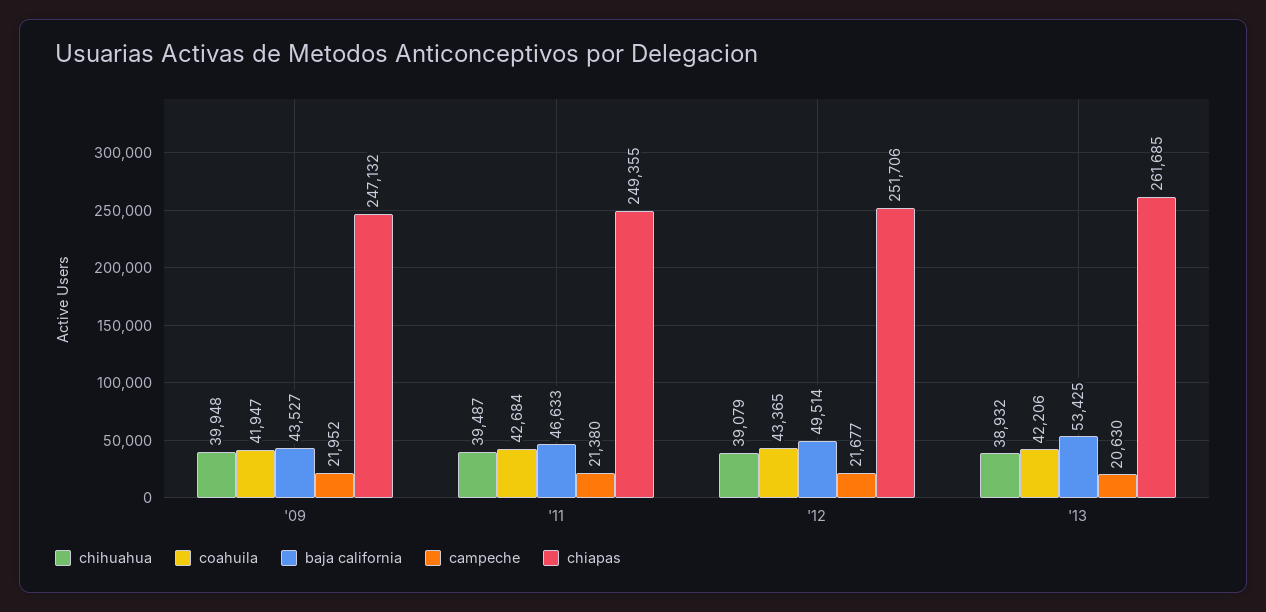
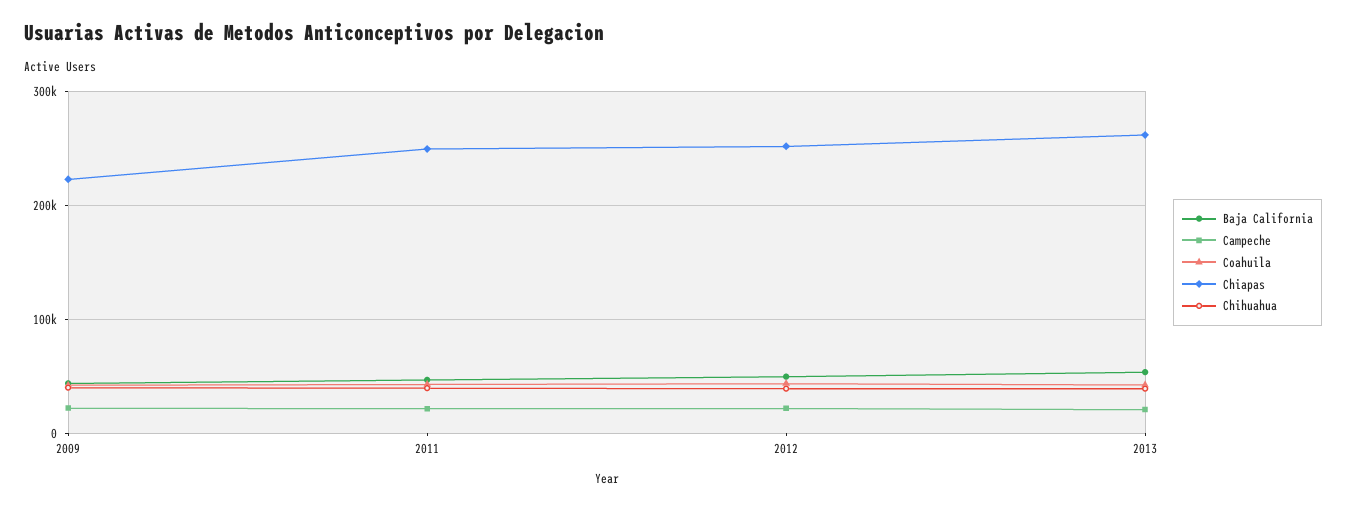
chiapas, '09: 247132 -> 220000

